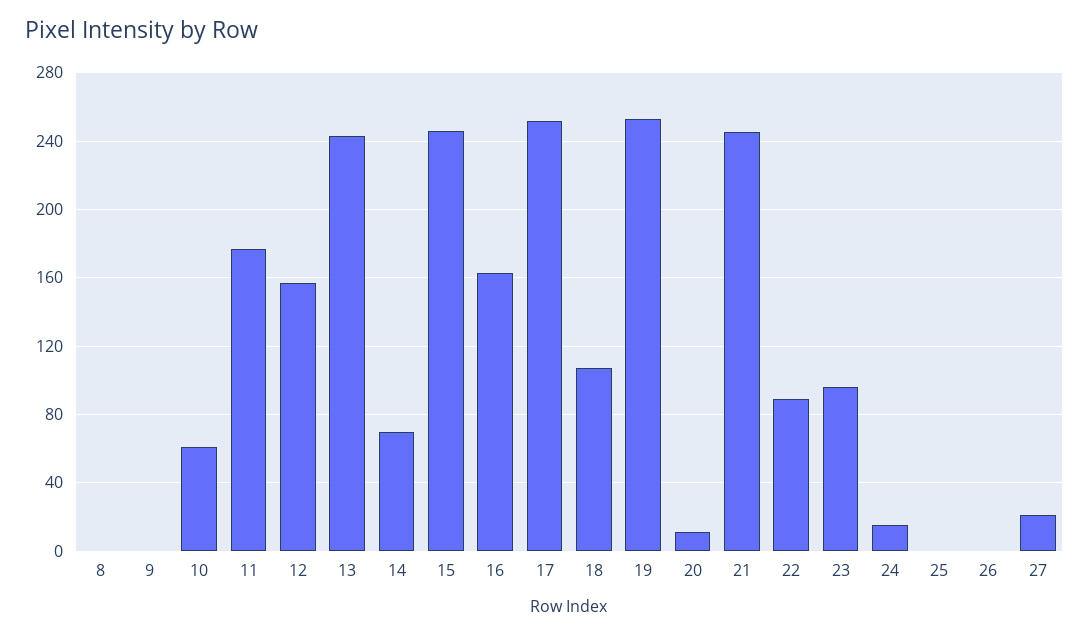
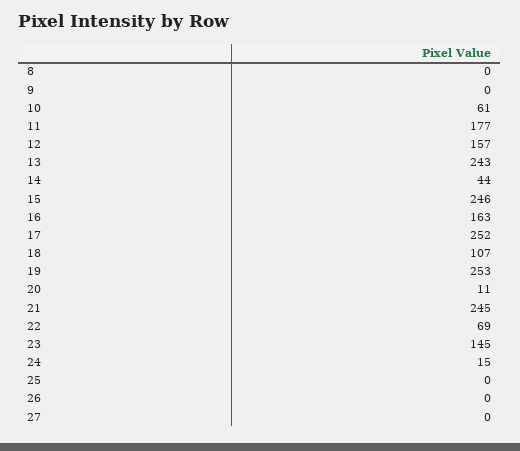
14: 70 -> 44
22: 90 -> 69
23: 95 -> 145
27: 20 -> 0

